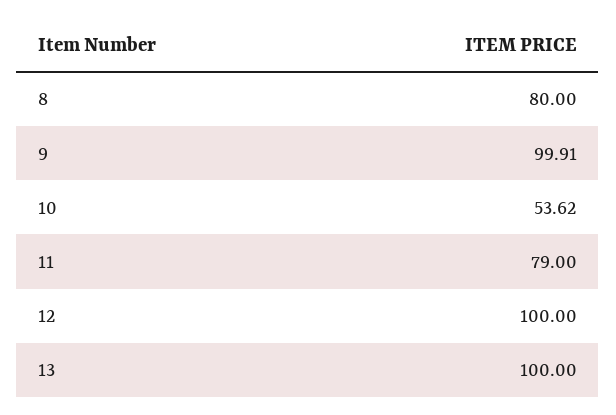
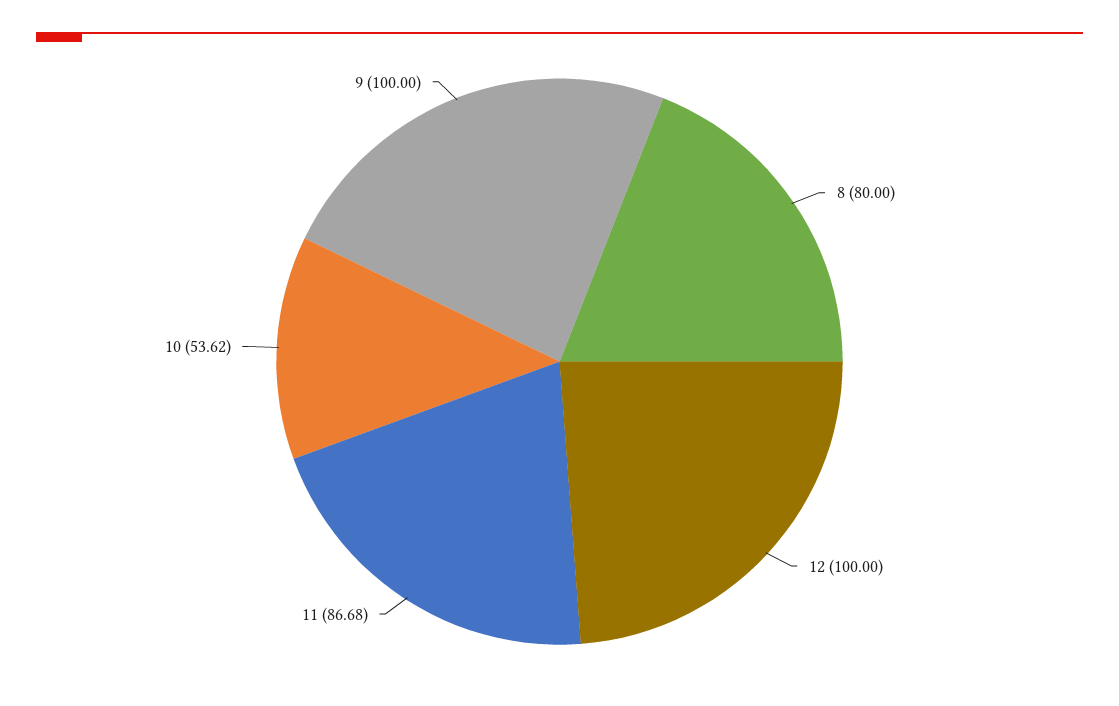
9: 99.91 -> 100
11: 79 -> 86.68
13: 100 -> none

